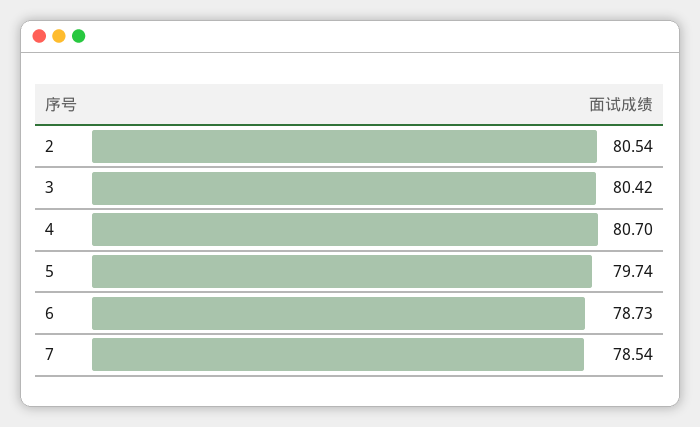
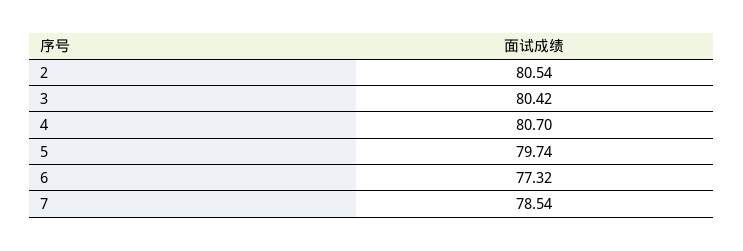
6: 78.73 -> 77.32

